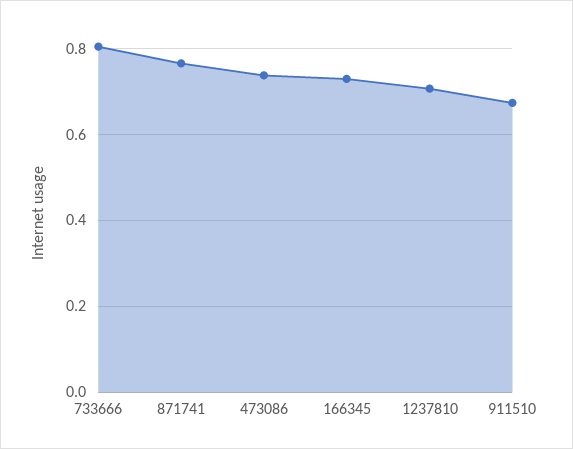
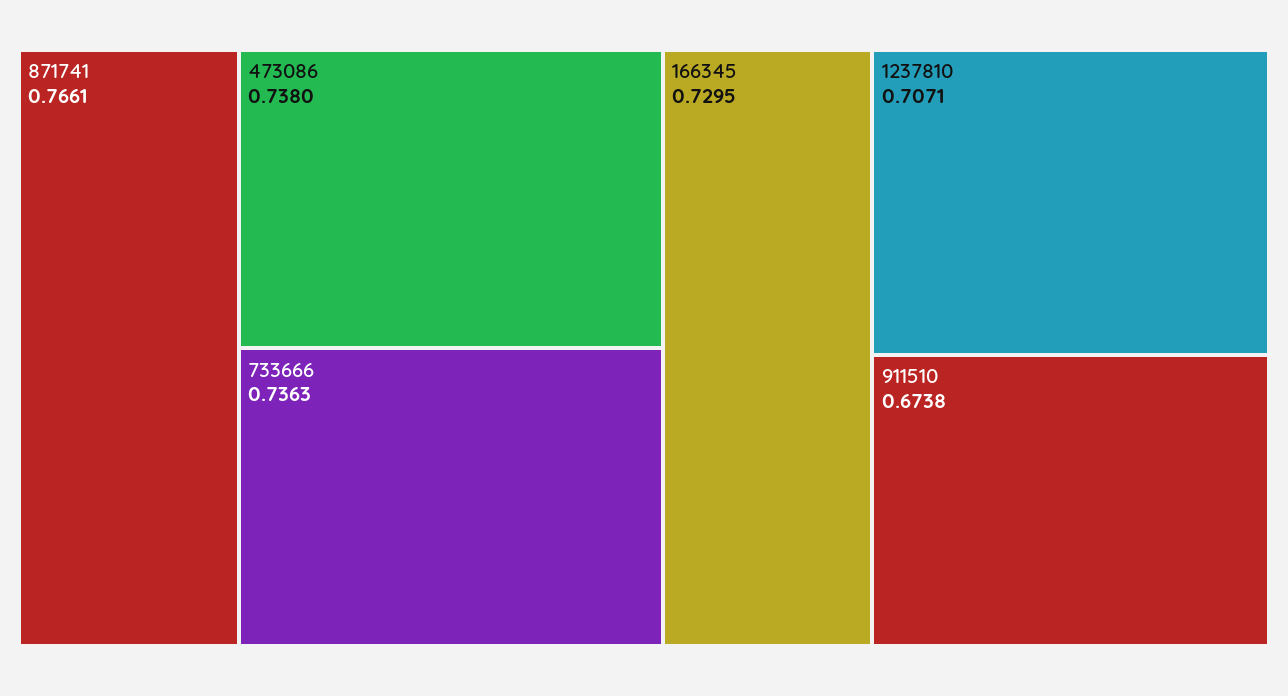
733666: 0.8 -> 0.7363

